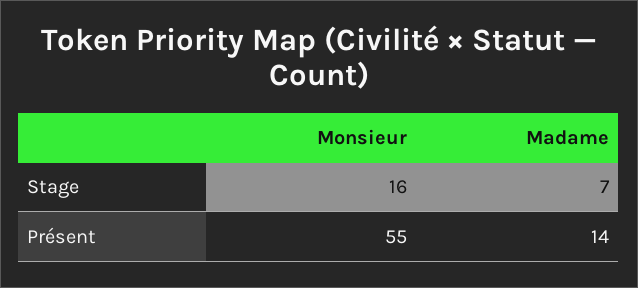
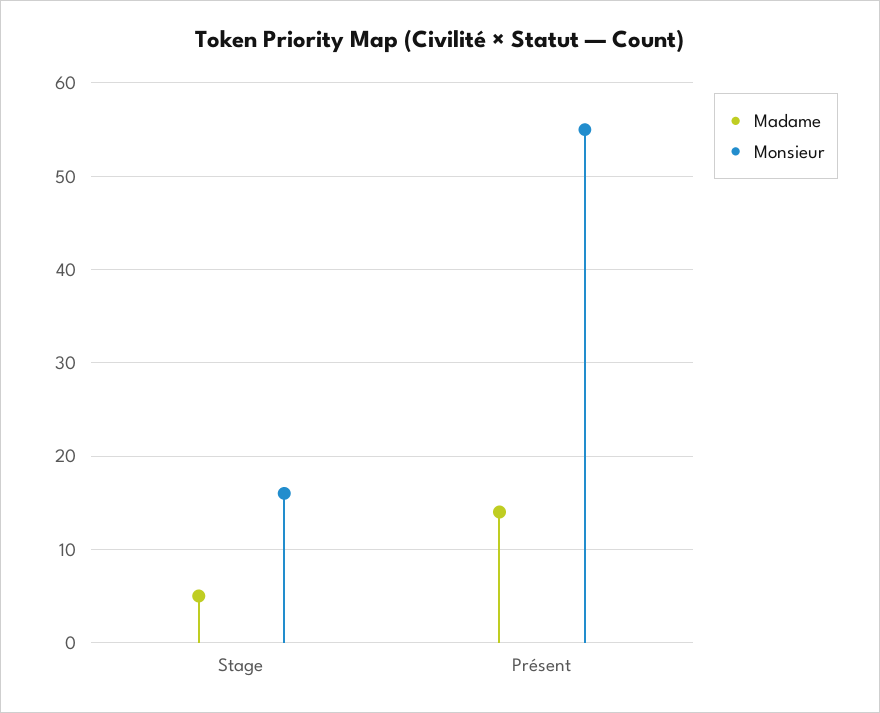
Madame, Stage: 7 -> 5

